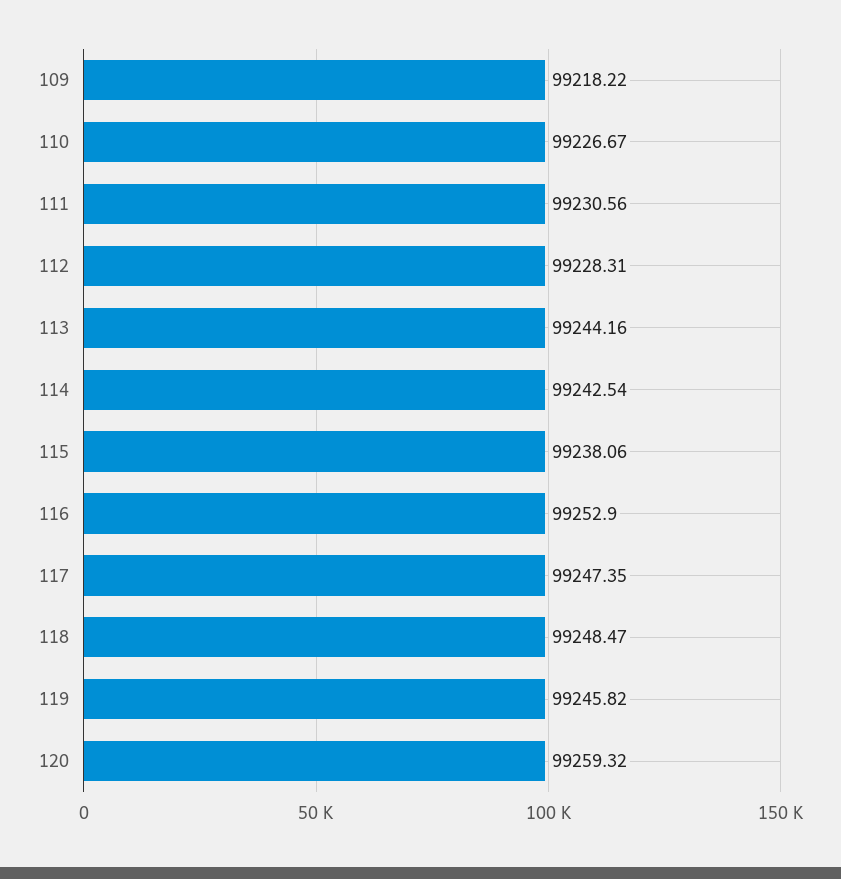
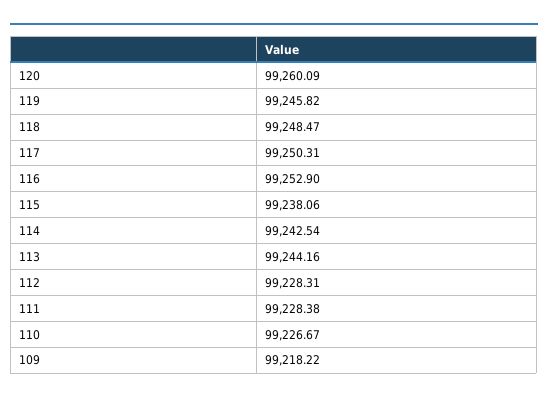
111: 99230.56 -> 99228.38
117: 99247.35 -> 99250.31
120: 99259.32 -> 99260.09

